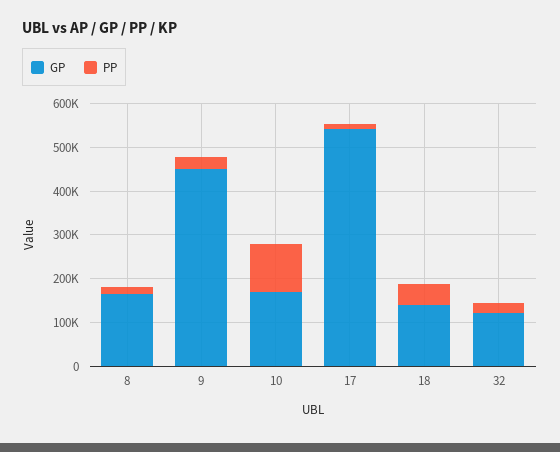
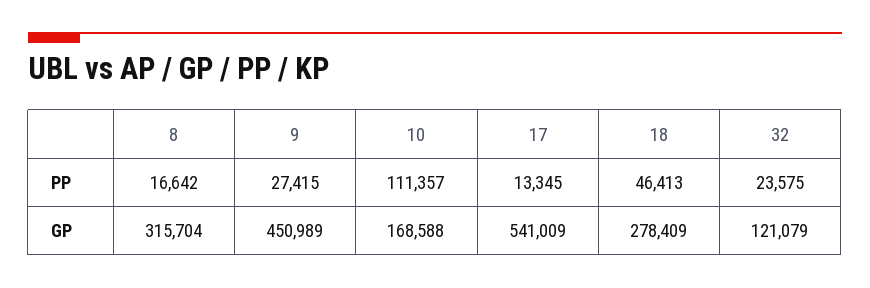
GP, 8: 160000 -> 315704
GP, 18: 140000 -> 278409

